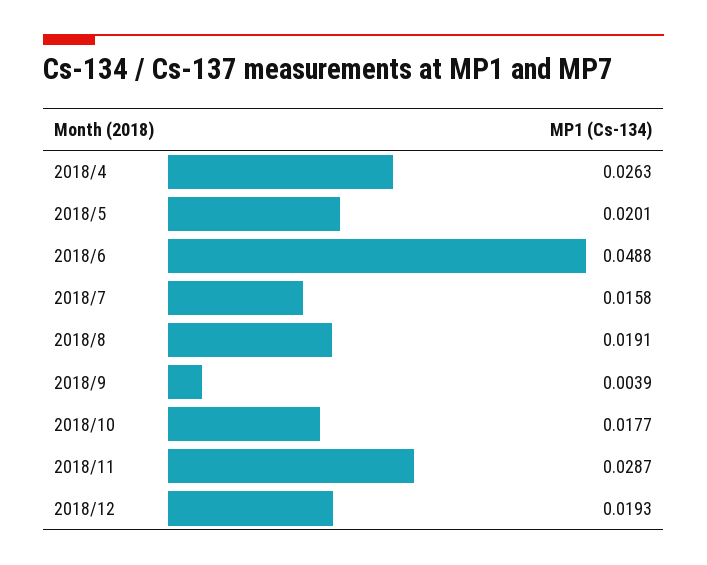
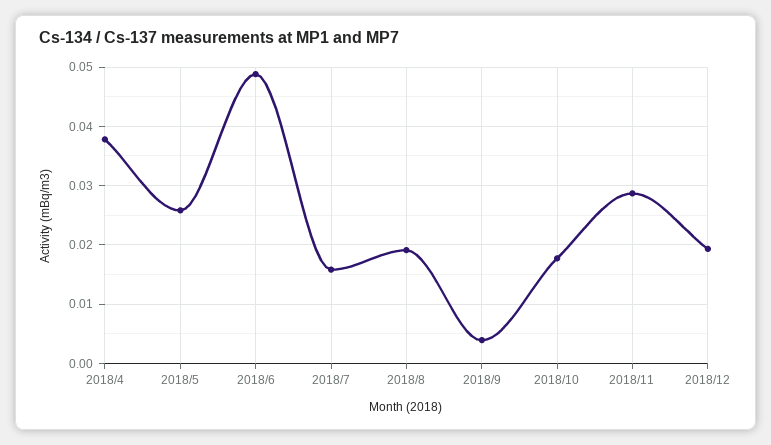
2018/4: 0.0263 -> 0.038
2018/5: 0.0201 -> 0.026

